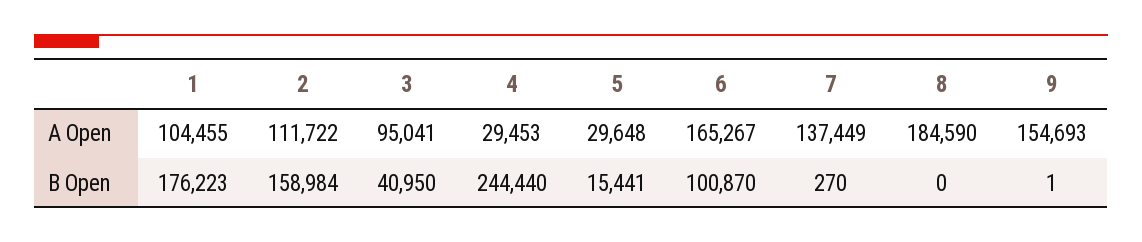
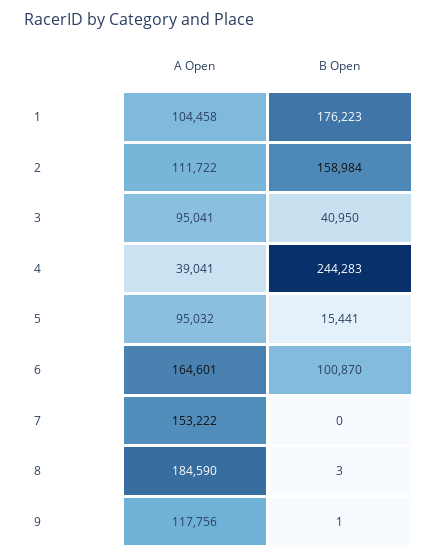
1, A Open: 104455 -> 104458
4, A Open: 29453 -> 39041
5, A Open: 29648 -> 95032
6, A Open: 165267 -> 164601
7, A Open: 137449 -> 153222
9, A Open: 154693 -> 117756
4, B Open: 244440 -> 244283
7, B Open: 270 -> 0
8, B Open: 0 -> 3

